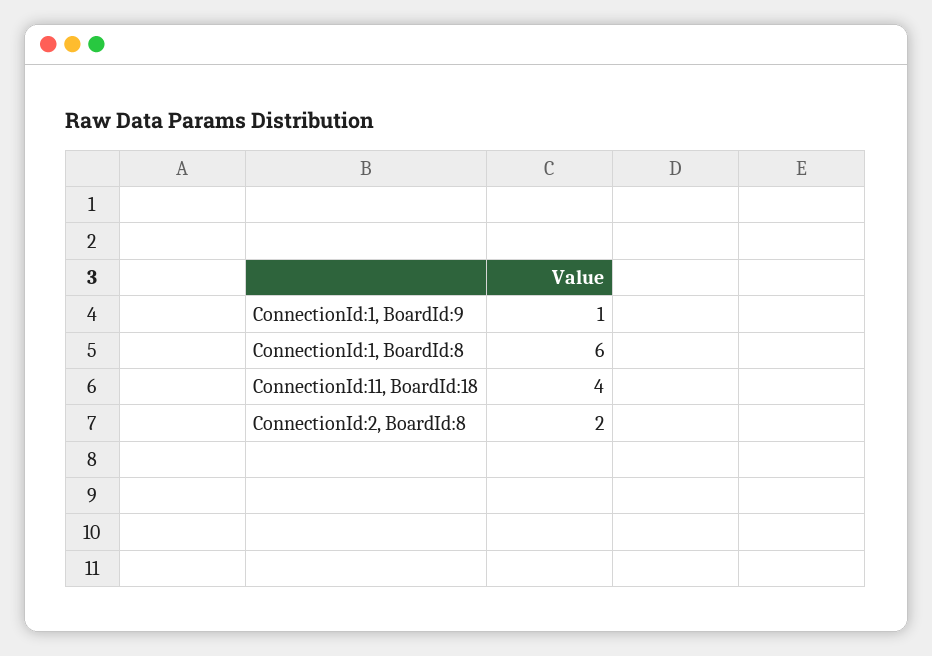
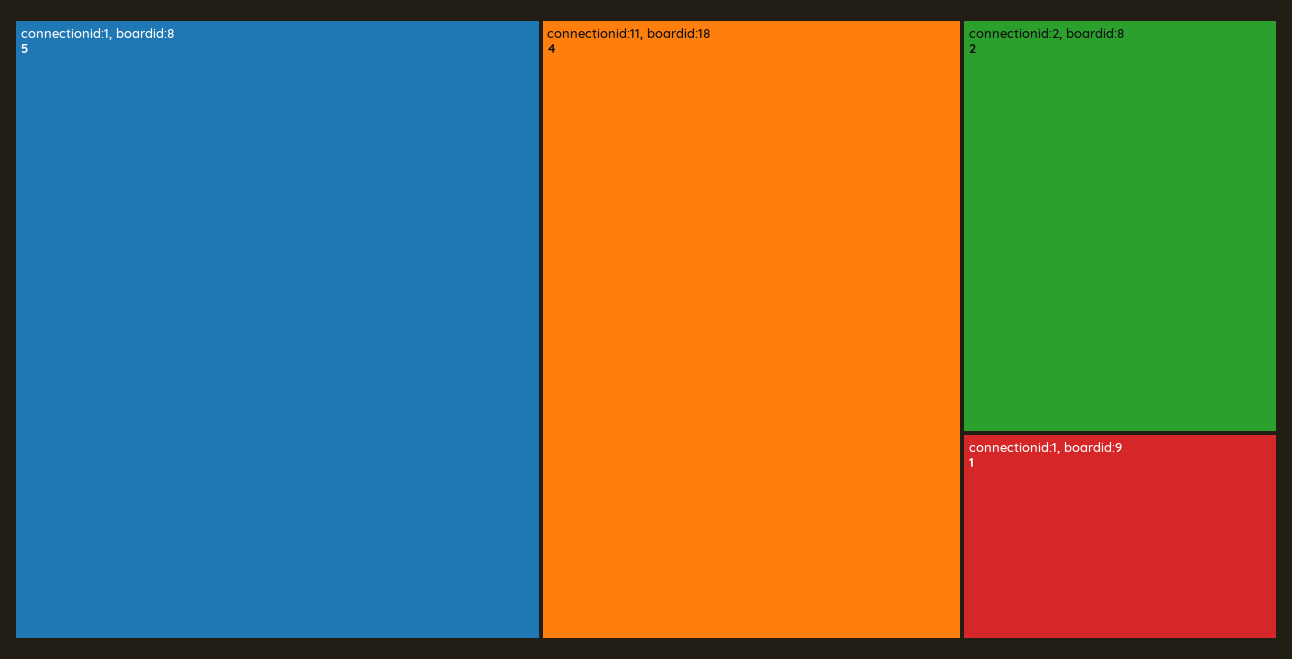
ConnectionId:1, BoardId:8: 6 -> 5

